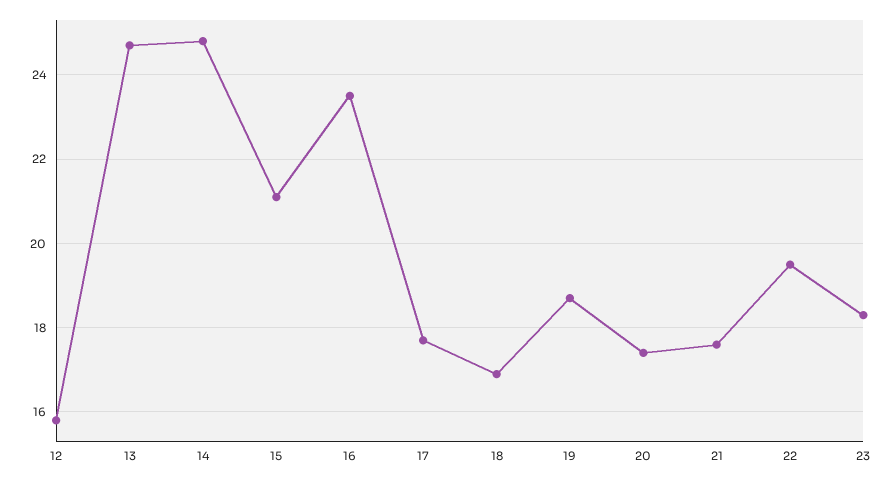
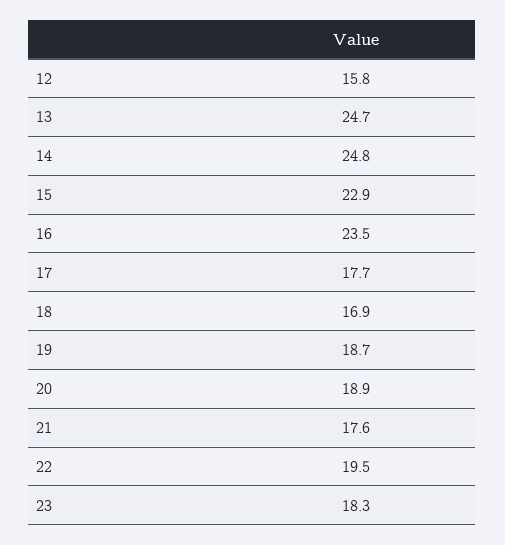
15: 21 -> 22.9
20: 17.5 -> 18.9

